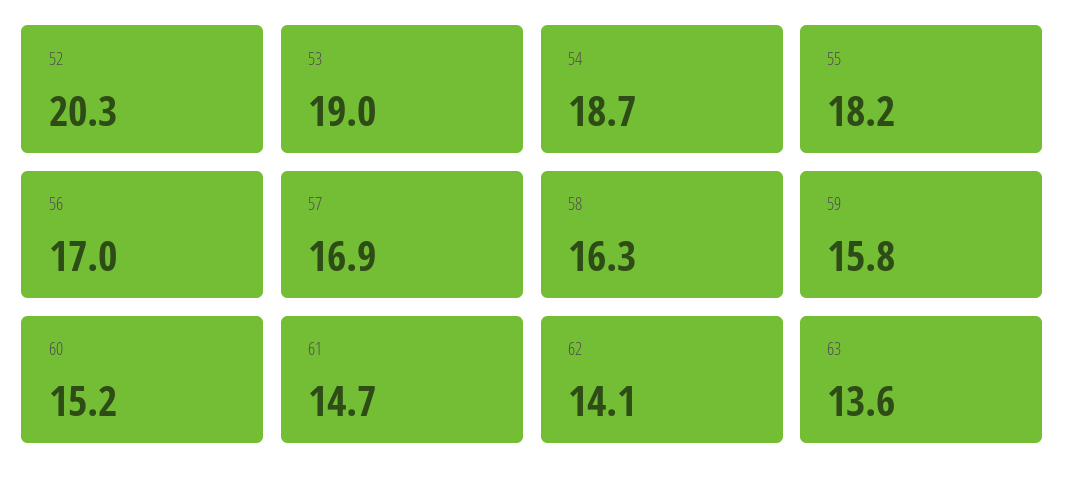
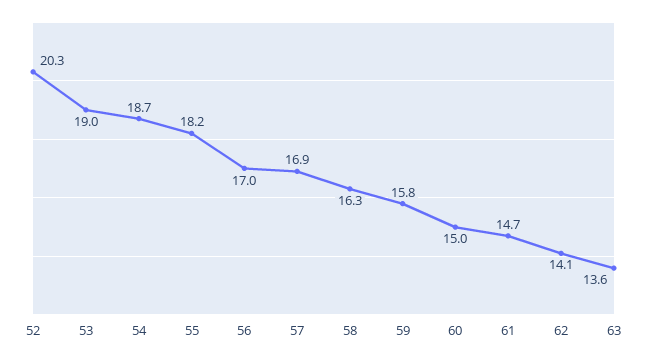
60: 15.2 -> 15

